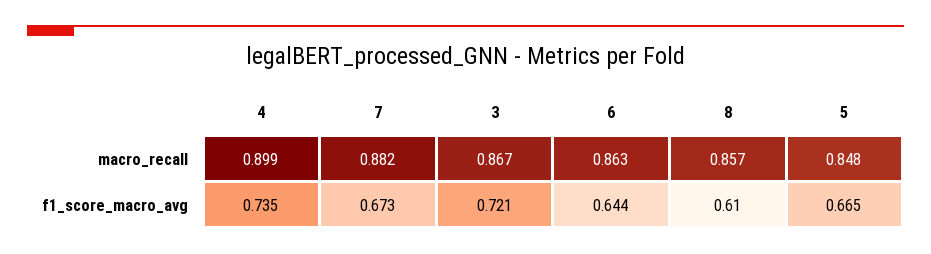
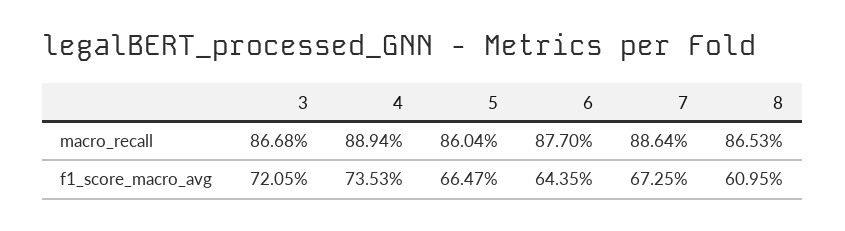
4, macro_recall: 0.899 -> 0.8894
7, macro_recall: 0.882 -> 0.8864
6, macro_recall: 0.863 -> 0.877
8, macro_recall: 0.857 -> 0.8653
5, macro_recall: 0.848 -> 0.8604

